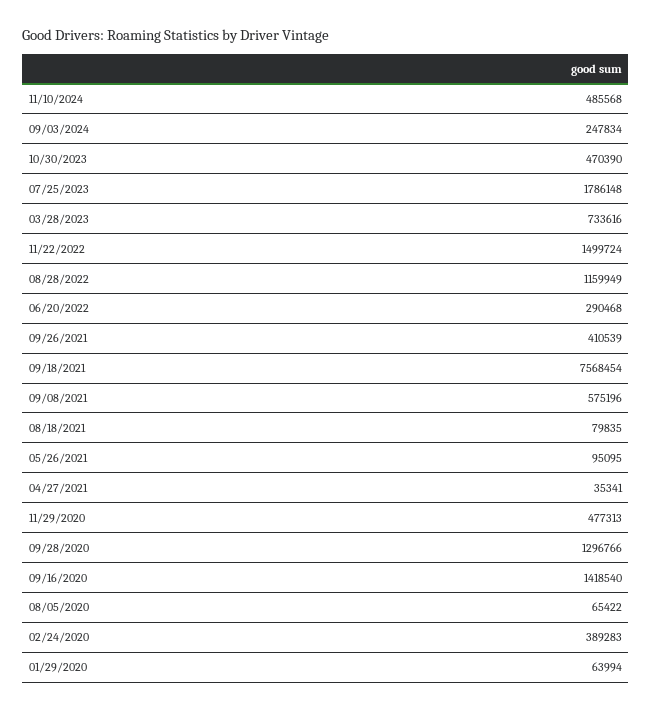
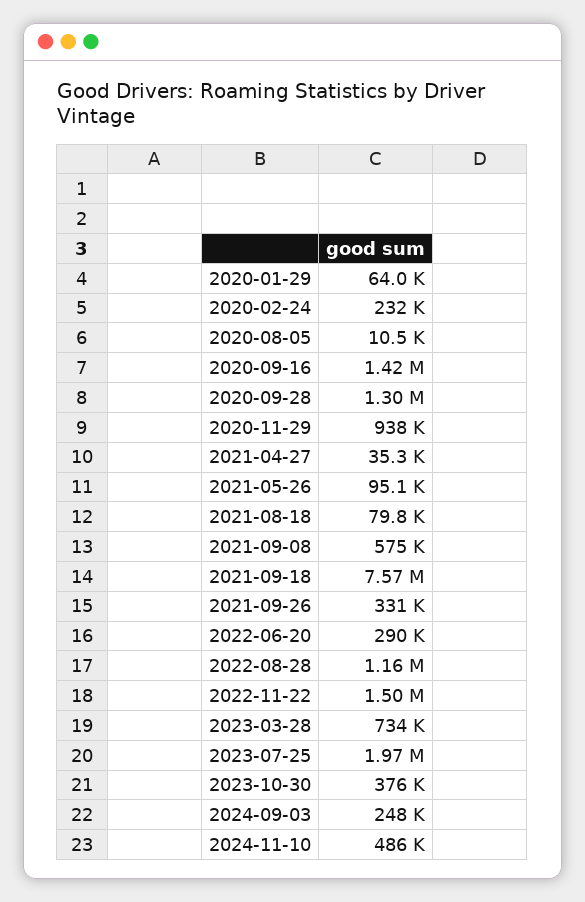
10/30/2023: 470390 -> 376000
07/25/2023: 1786148 -> 1970000
09/26/2021: 410539 -> 331000
11/29/2020: 477313 -> 938000
08/05/2020: 65422 -> 10500
02/24/2020: 389283 -> 232000

